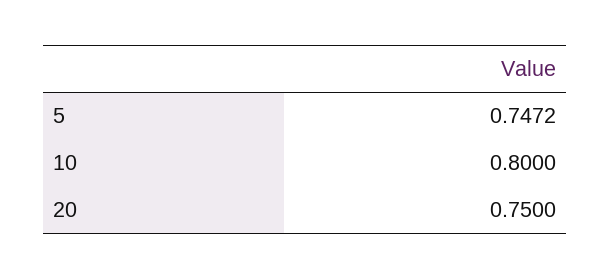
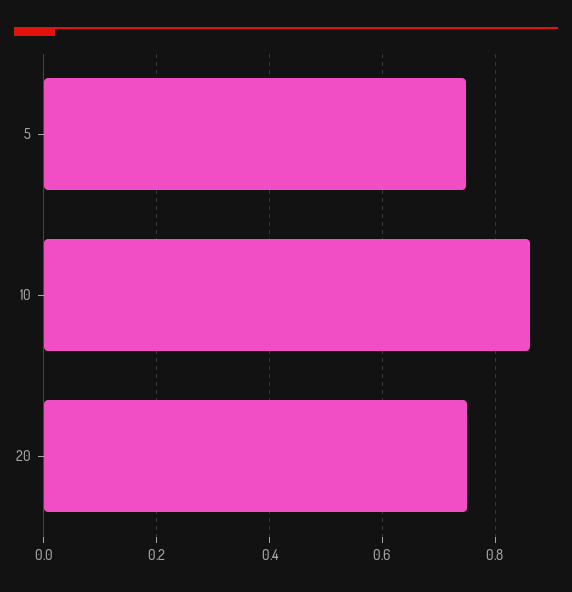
10: 0.8 -> 0.86

